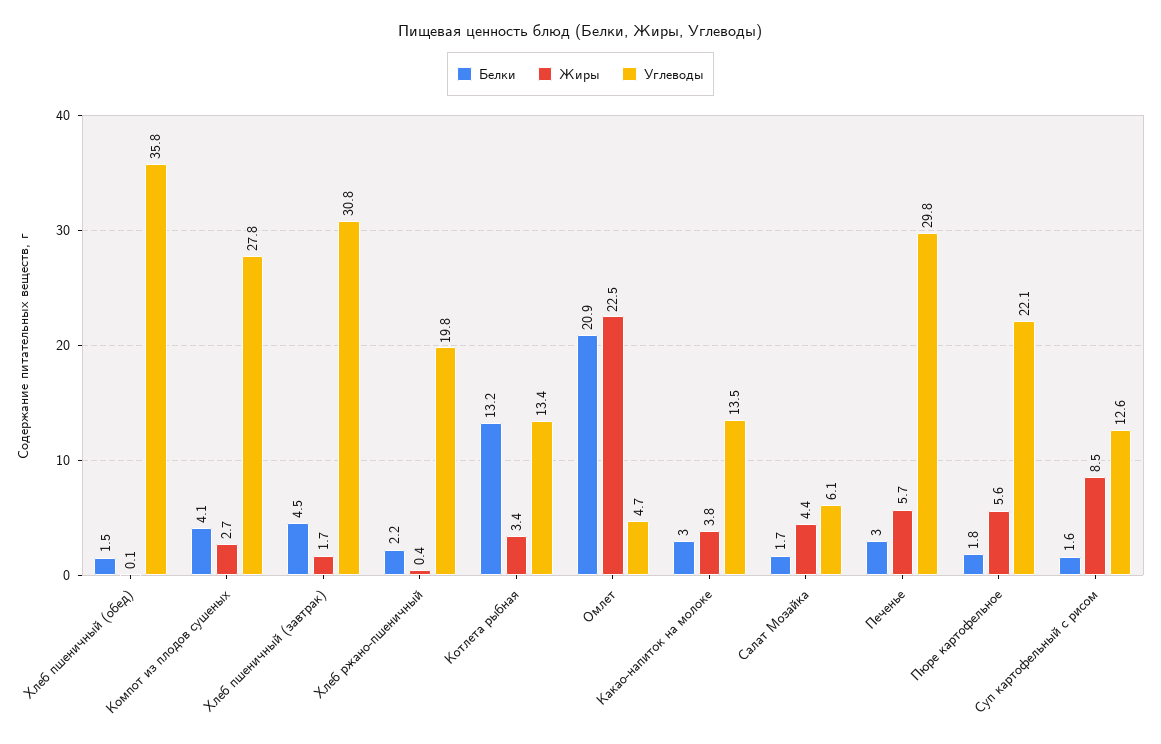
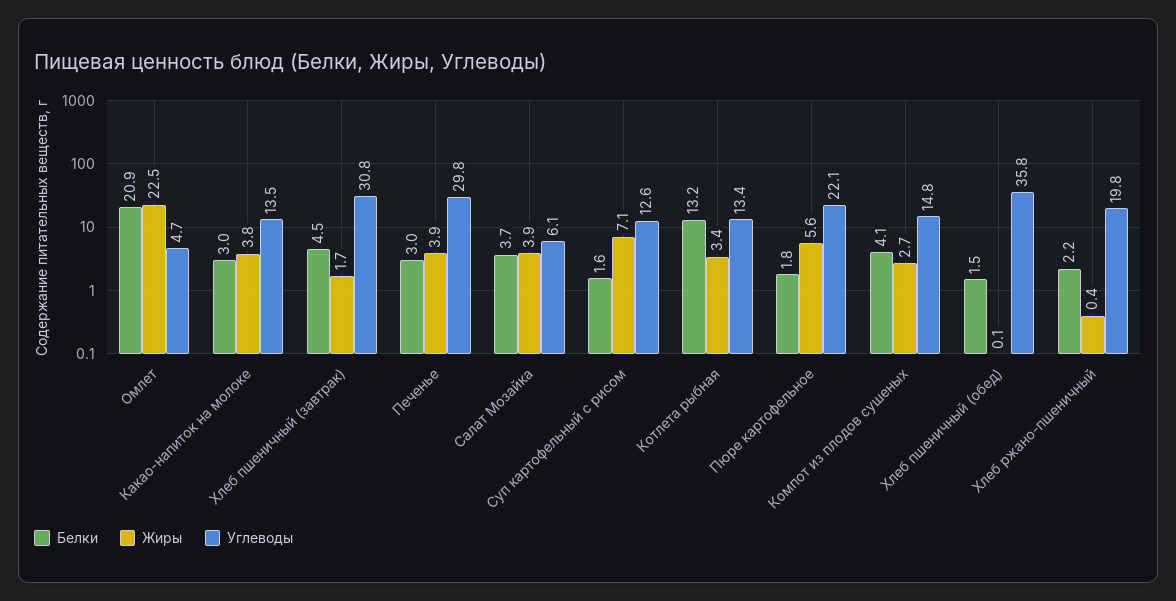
Углеводы, Компот из плодов сушеных: 27.8 -> 14.8
Белки, Салат Мозайка: 1.7 -> 3.7
Жиры, Салат Мозайка: 4.4 -> 3.9
Жиры, Печенье: 5.7 -> 3.9
Жиры, Суп картофельный с рисом: 8.5 -> 7.1

